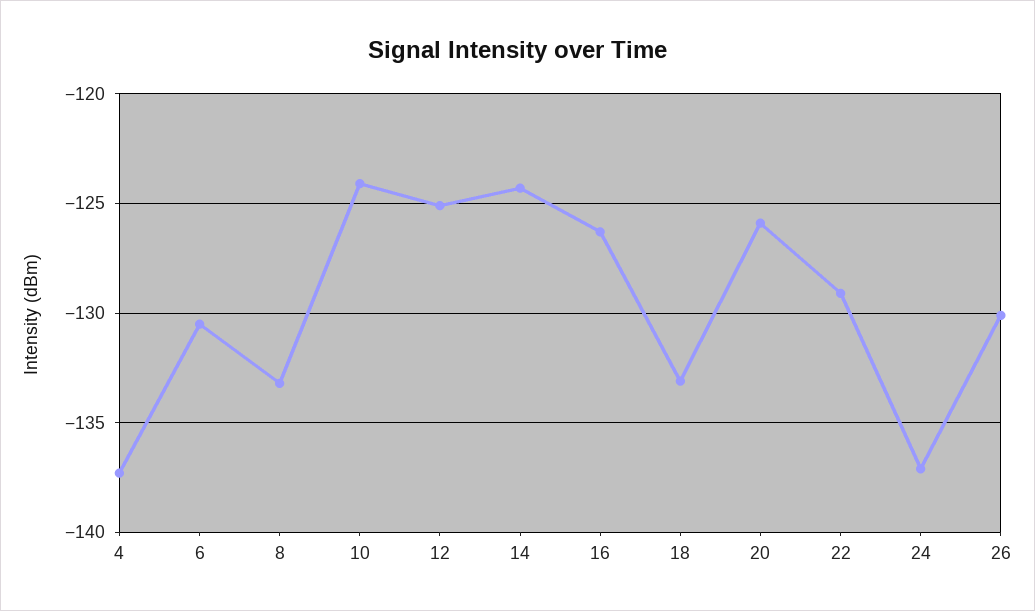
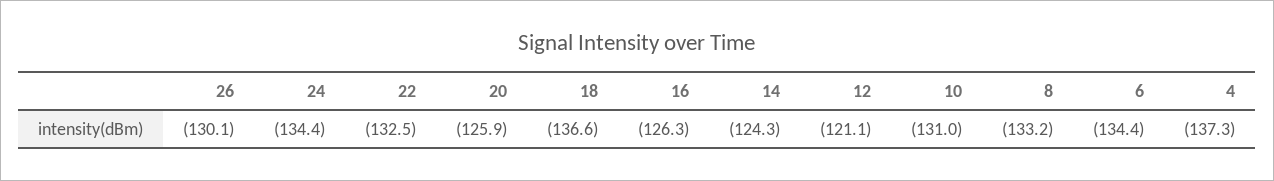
6: -130.5 -> -134.4
10: -124 -> -131
12: -125 -> -121.1
18: -133 -> -136.6
22: -129 -> -132.5
24: -137 -> -134.4

